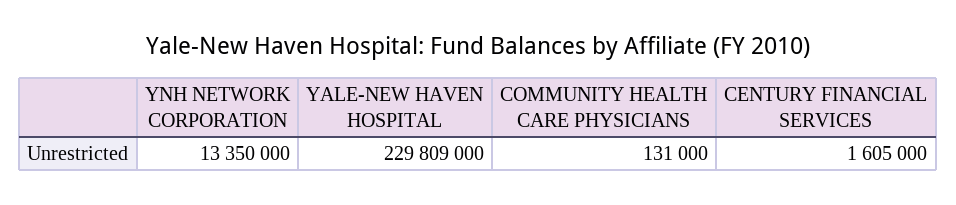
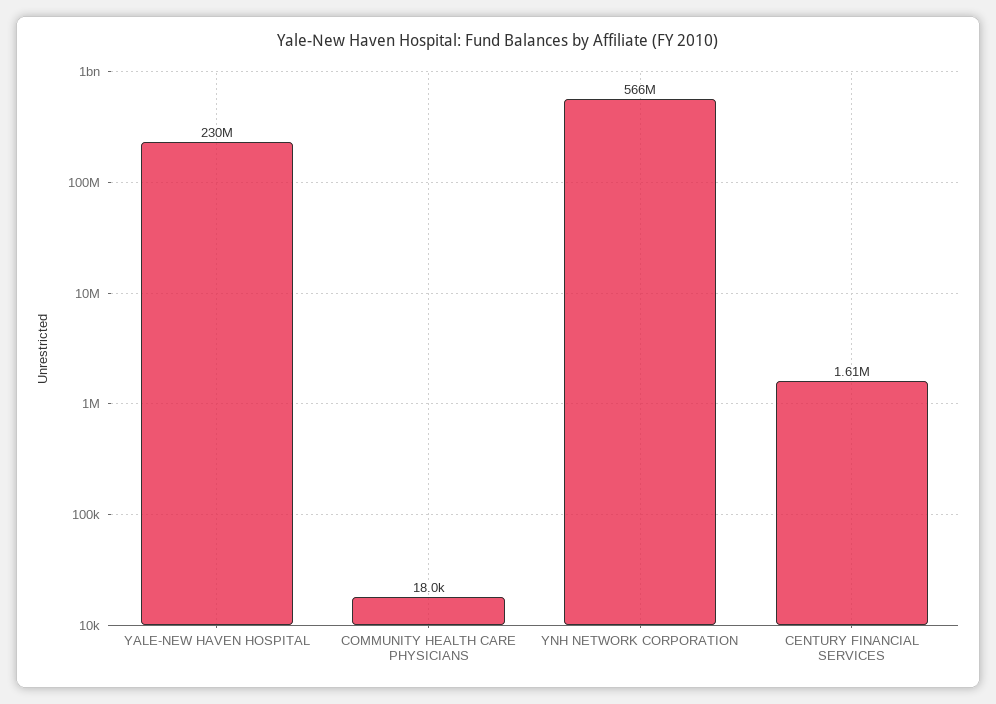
YNH NETWORK CORPORATION: 13350000 -> 566000000
COMMUNITY HEALTH CARE PHYSICIANS: 131000 -> 18000

